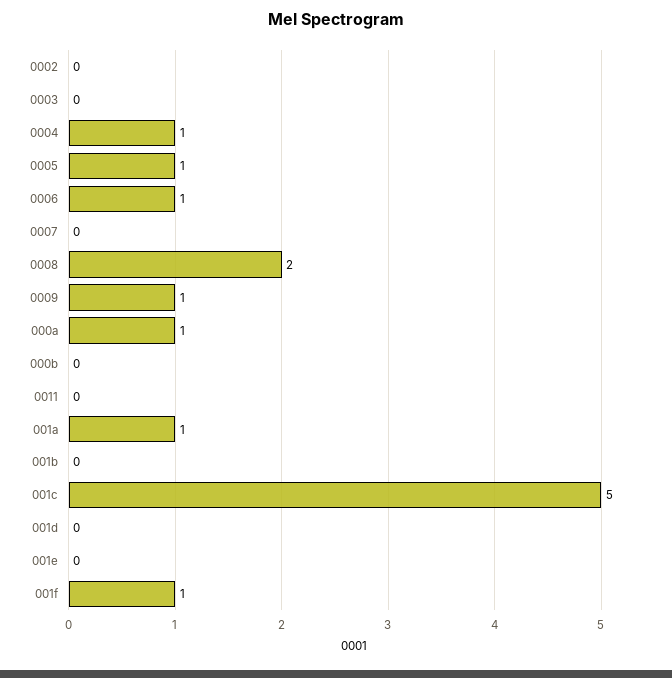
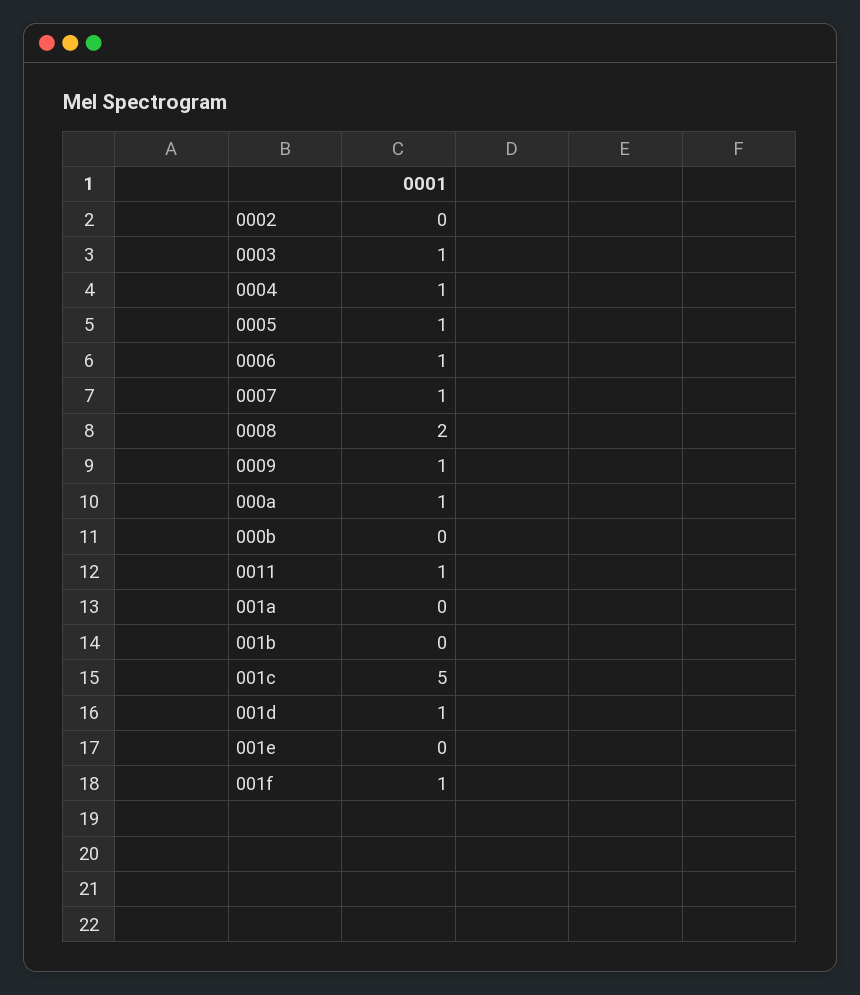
0003: 0 -> 1
0007: 0 -> 1
0011: 0 -> 1
001a: 1 -> 0
001d: 0 -> 1

